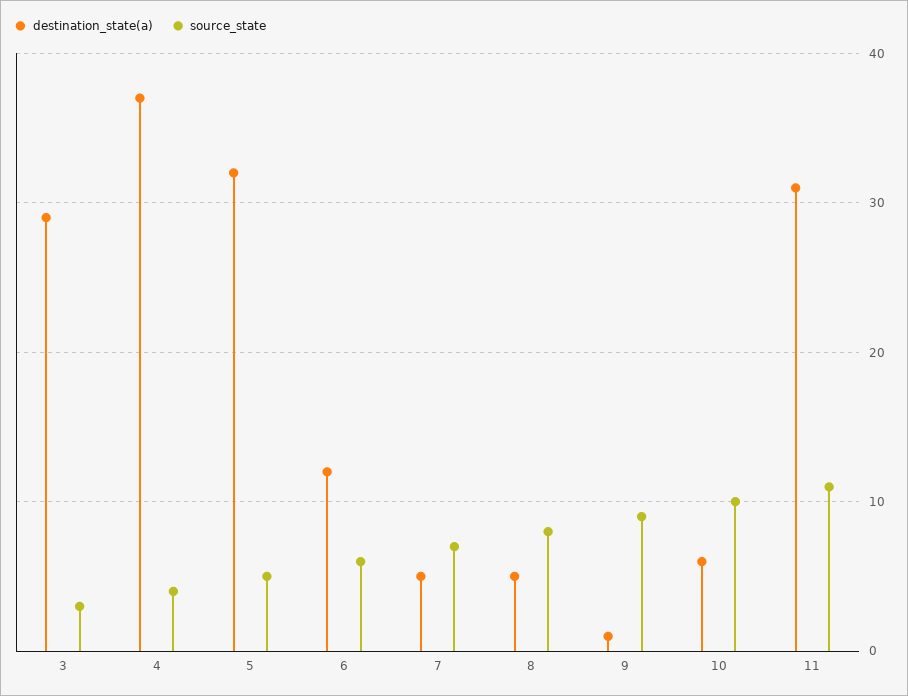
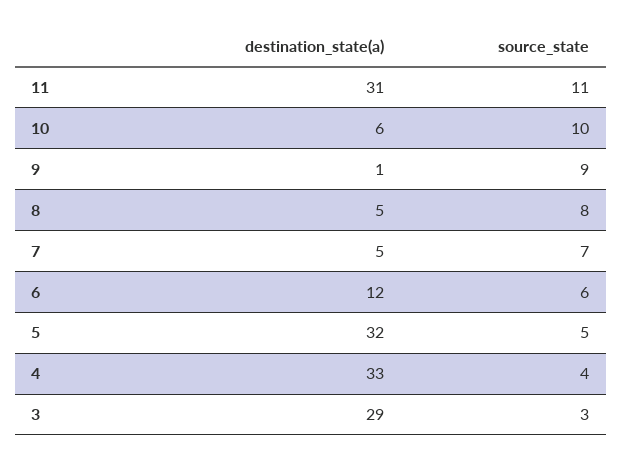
destination_state(a), 4: 37 -> 33

